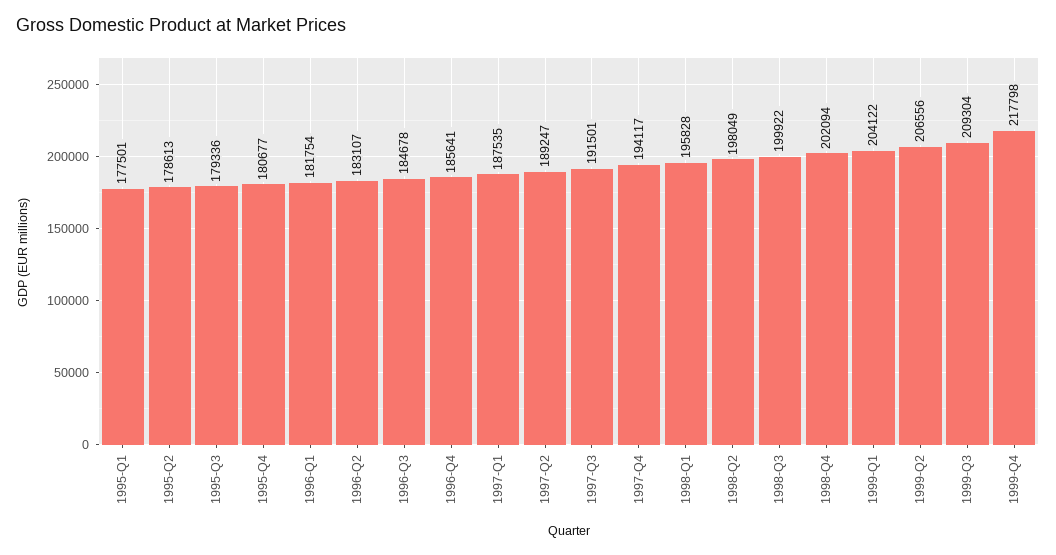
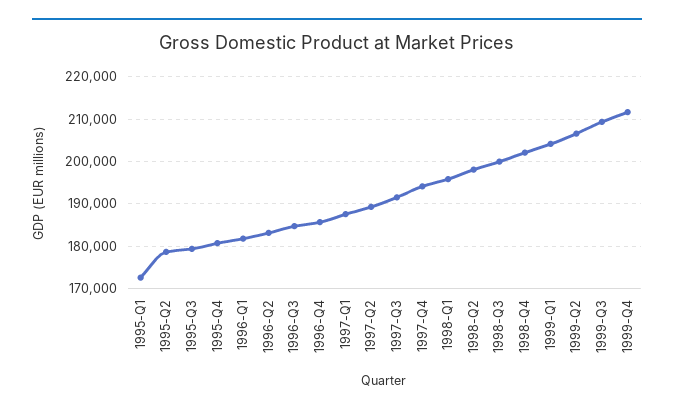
1995-Q1: 177501 -> 172000
1999-Q4: 217798 -> 212000

